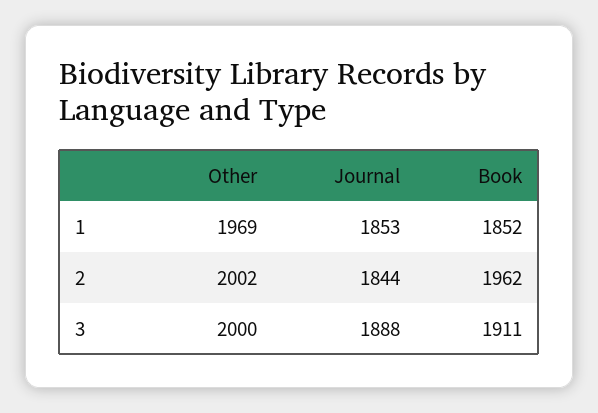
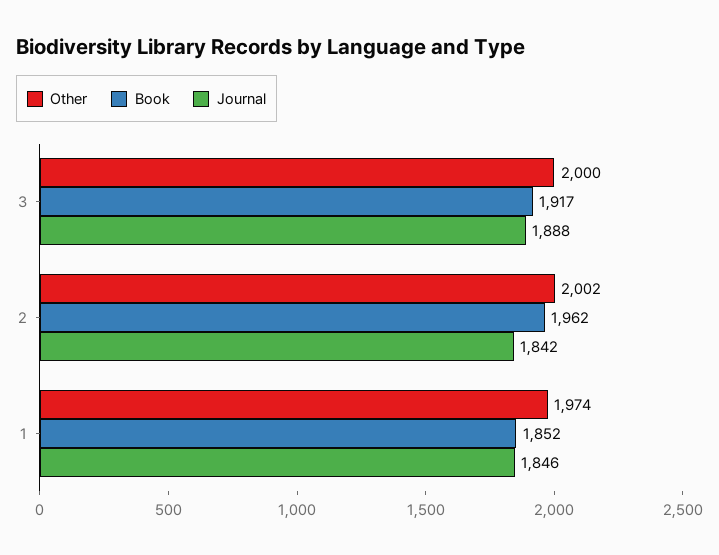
Other, 1: 1969 -> 1974
Journal, 1: 1853 -> 1846
Journal, 2: 1844 -> 1842
Book, 3: 1911 -> 1917

